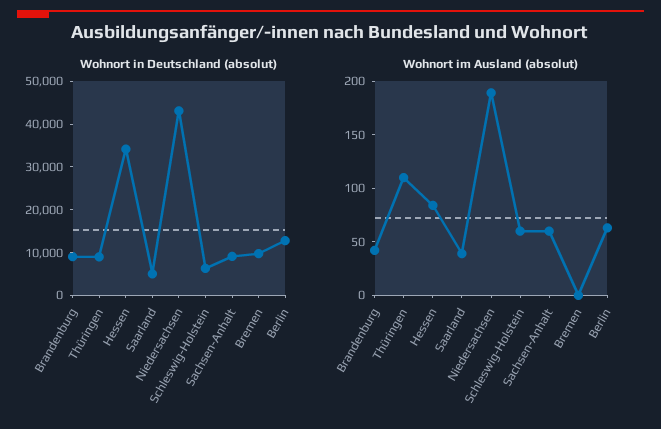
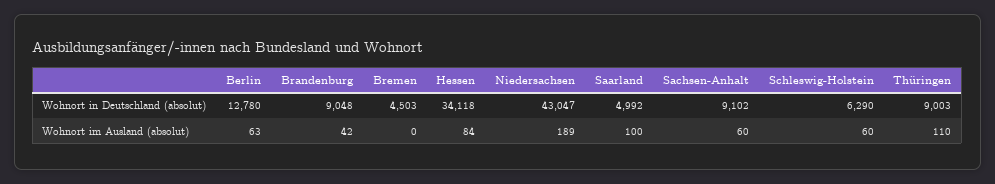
Wohnort in Deutschland (absolut), Bremen: 10000 -> 4503
Wohnort im Ausland (absolut), Saarland: 40 -> 100

